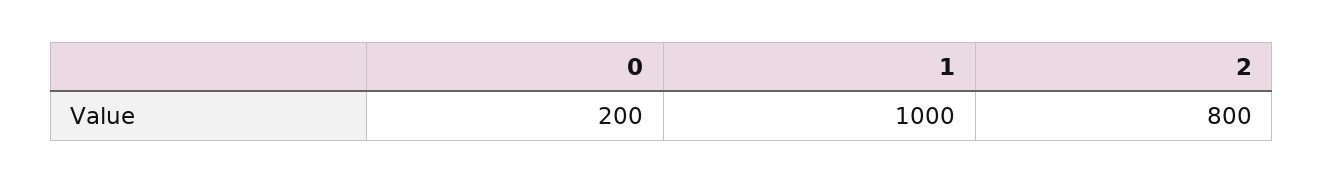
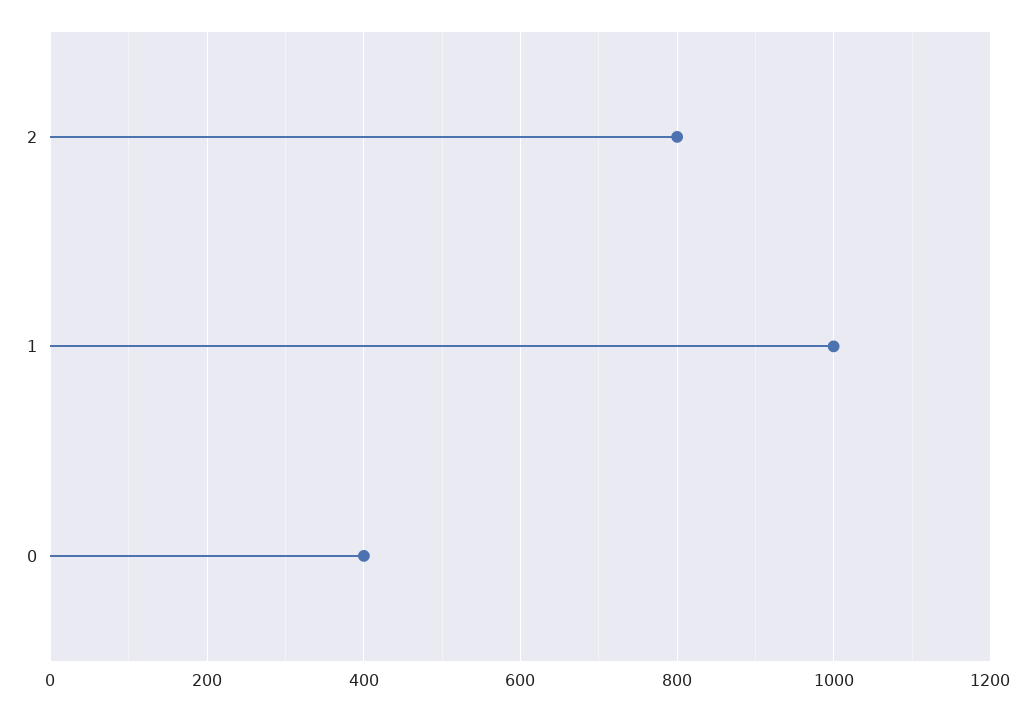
0: 200 -> 400

